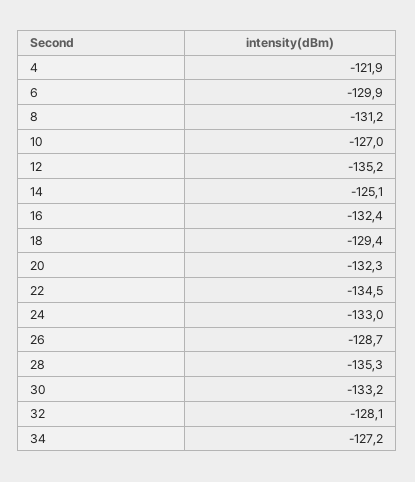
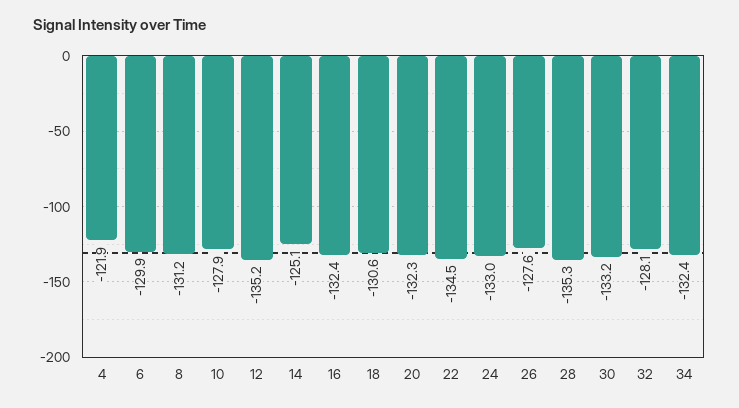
10: -127 -> -127.9
18: -129.4 -> -130.6
26: -128.7 -> -127.6
34: -127.2 -> -132.4

